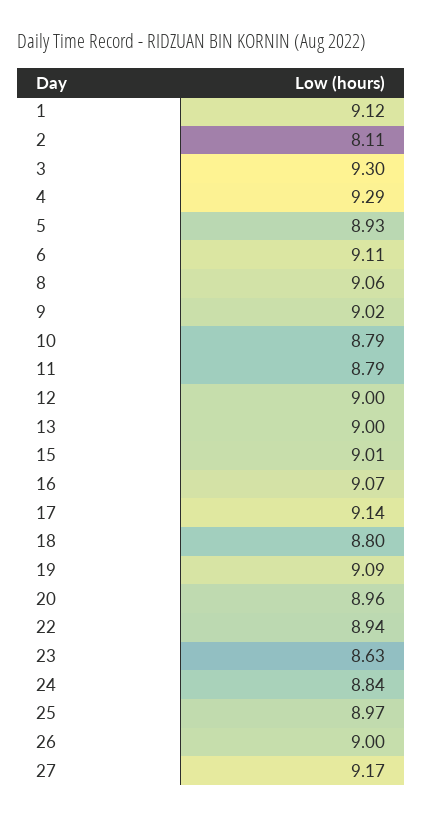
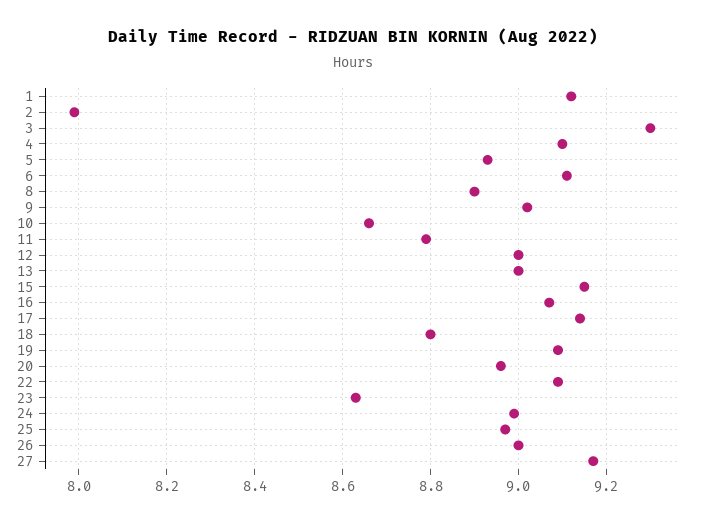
2: 8.11 -> 8
4: 9.29 -> 9.1
8: 9.06 -> 8.9
10: 8.79 -> 8.65
15: 9.01 -> 9.15
22: 8.94 -> 9.1
24: 8.84 -> 9

